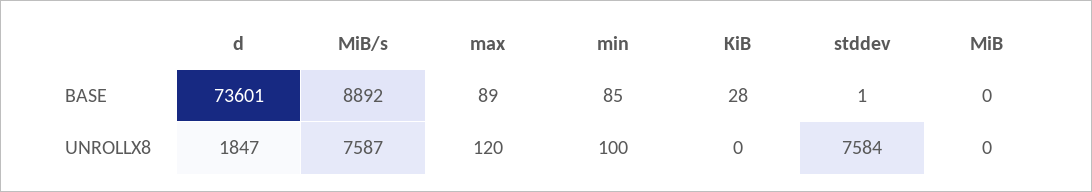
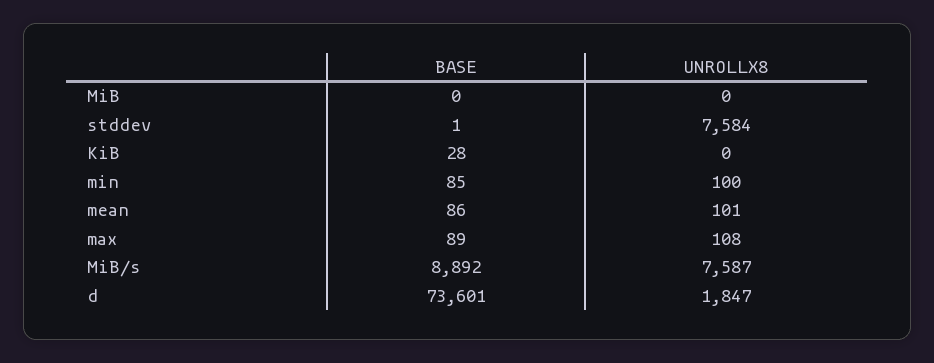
max, UNROLLX8: 120 -> 108
mean, BASE: none -> 86
mean, UNROLLX8: none -> 101

